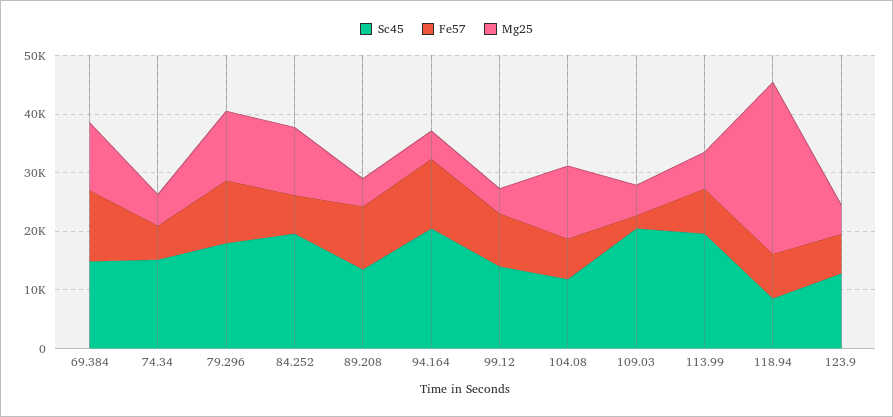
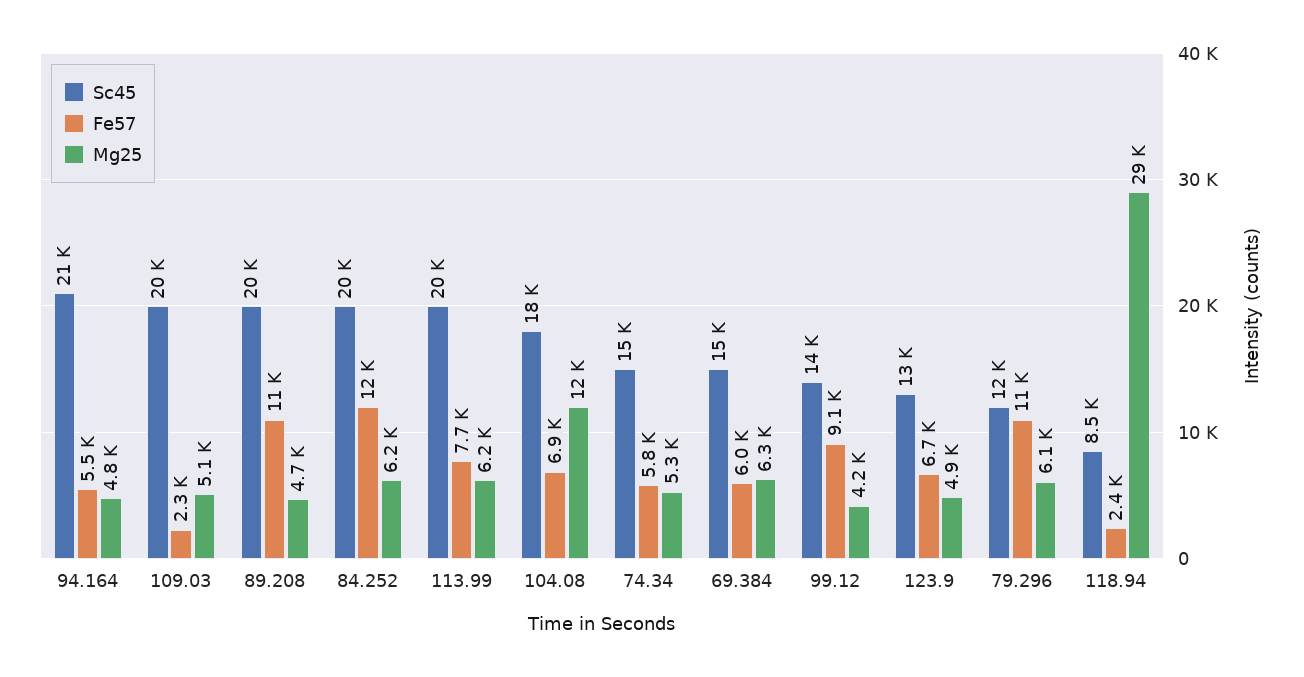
Fe57, 69.384: 12000 -> 6000
Mg25, 69.384: 12000 -> 6300
Sc45, 79.296: 18000 -> 12000
Mg25, 79.296: 12000 -> 6100
Fe57, 84.252: 6000 -> 12000
Mg25, 84.252: 12000 -> 6200
Sc45, 89.208: 14000 -> 20000
Fe57, 94.164: 12000 -> 5500
Sc45, 104.08: 12000 -> 18000
Fe57, 118.94: 8000 -> 2400

